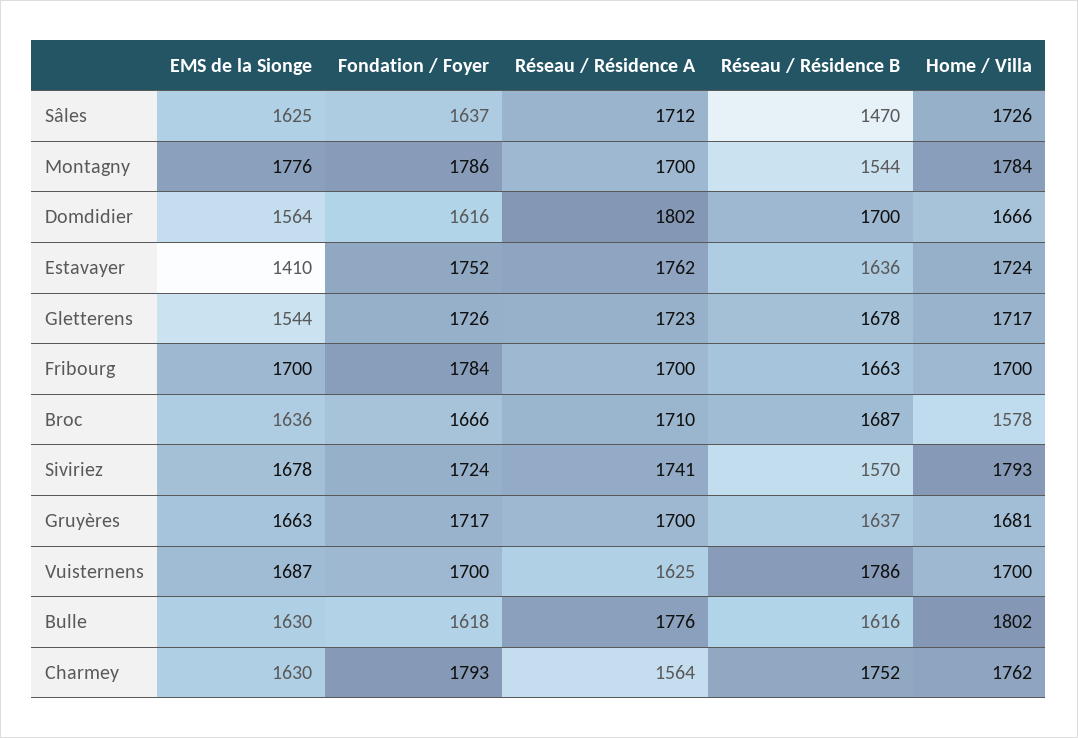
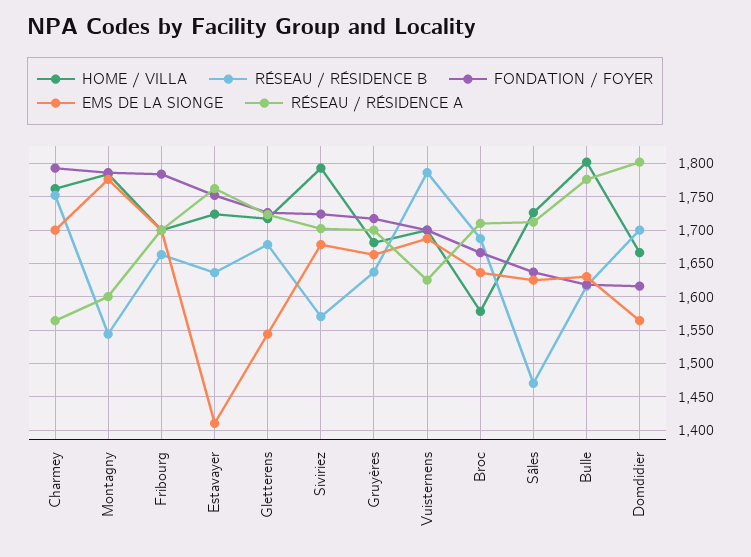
Réseau / Résidence A, Montagny: 1700 -> 1600
Réseau / Résidence A, Siviriez: 1741 -> 1700
EMS de la Sionge, Charmey: 1630 -> 1700

